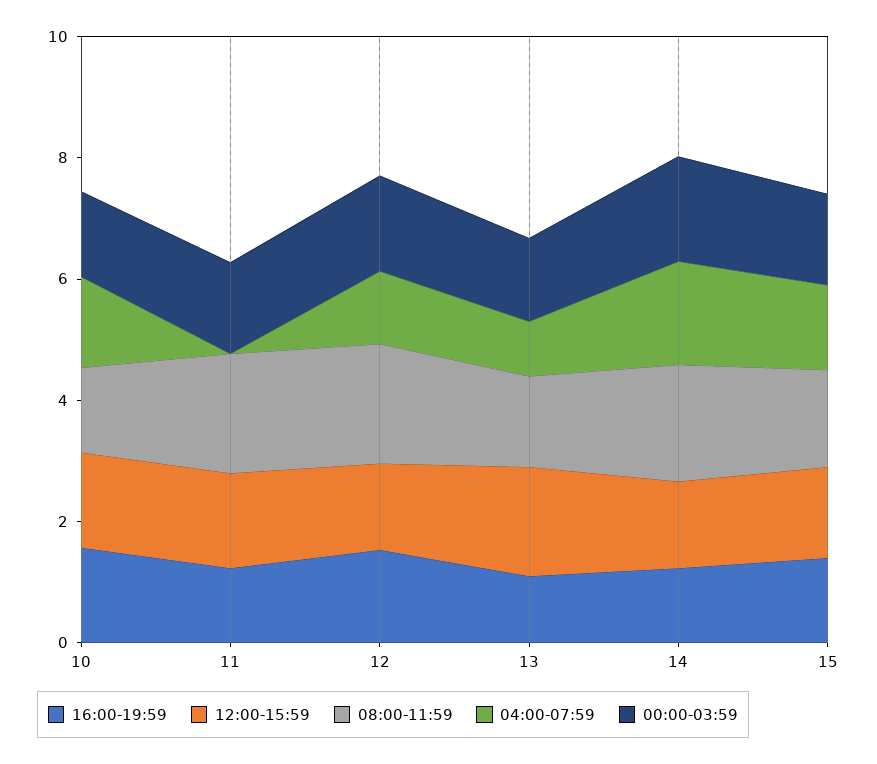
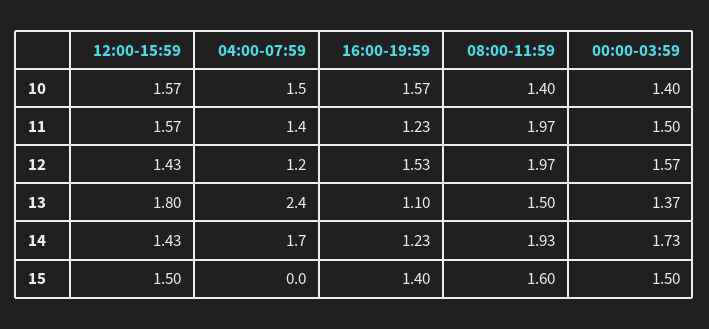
04:00-07:59, 11: 0 -> 1.4
04:00-07:59, 13: 1 -> 2.4
04:00-07:59, 15: 1.5 -> 0

